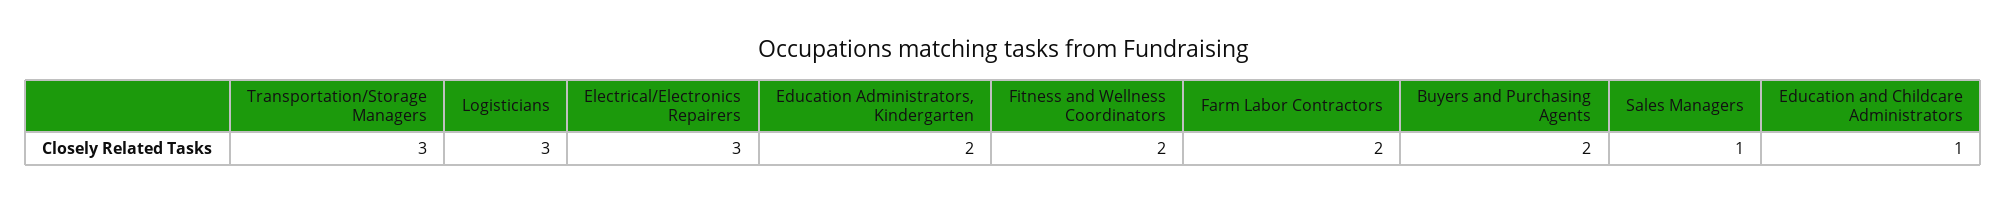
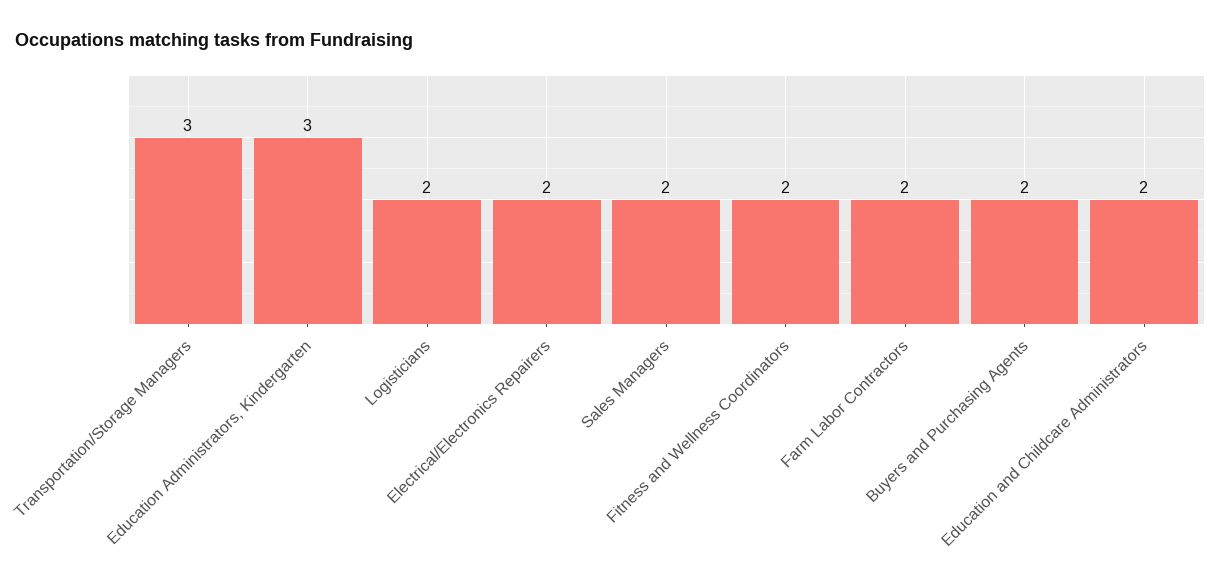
Logisticians: 3 -> 2
Electrical/Electronics Repairers: 3 -> 2
Education Administrators, Kindergarten: 2 -> 3
Sales Managers: 1 -> 2
Education and Childcare Administrators: 1 -> 2

